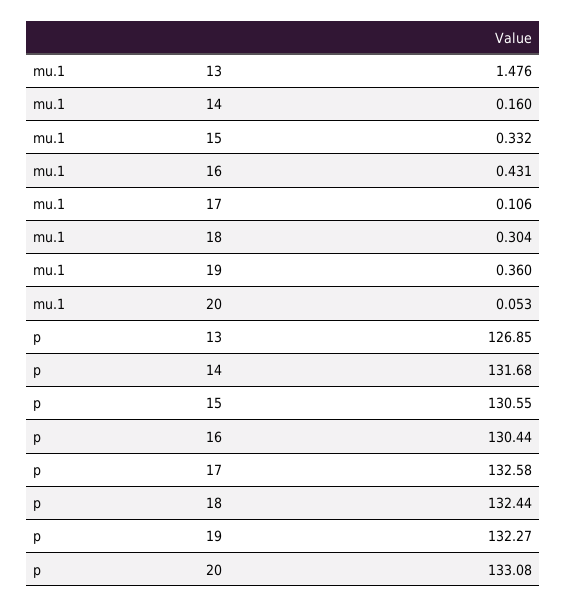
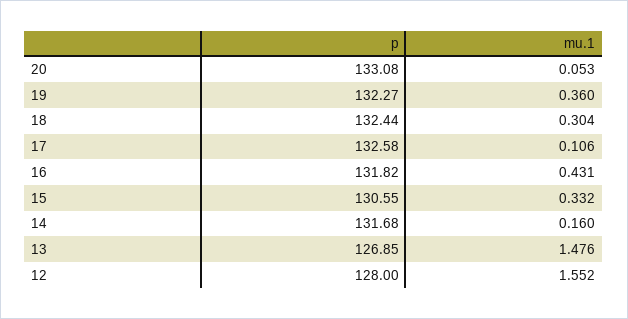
p, 16: 130.44 -> 131.82
p, 12: none -> 128
mu.1, 12: none -> 1.552

